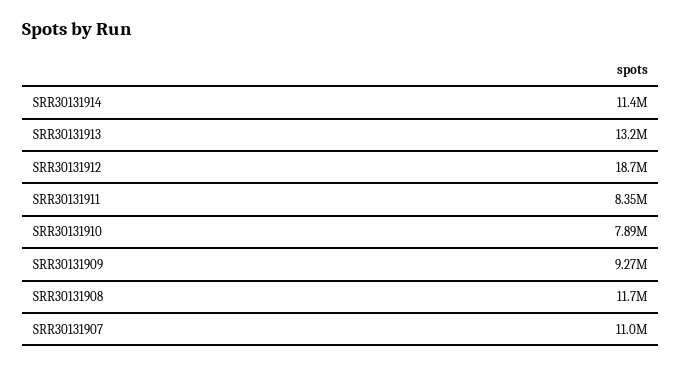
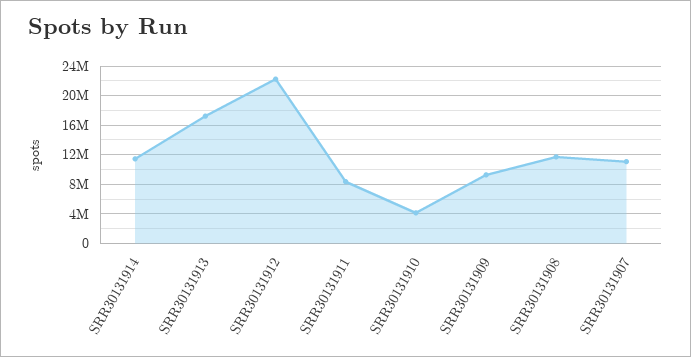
SRR30131913: 13200000 -> 17000000
SRR30131912: 18700000 -> 22000000
SRR30131910: 7890000 -> 4000000

